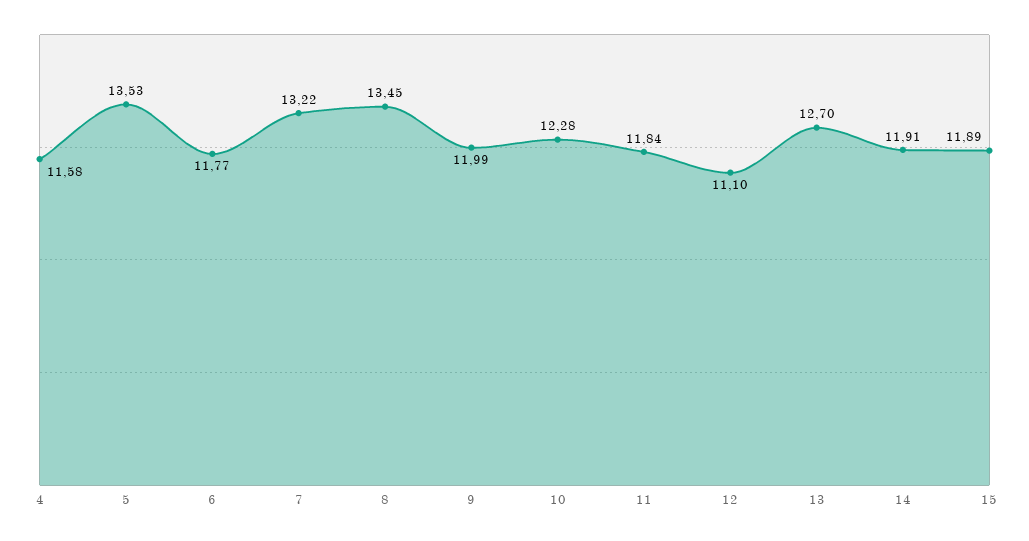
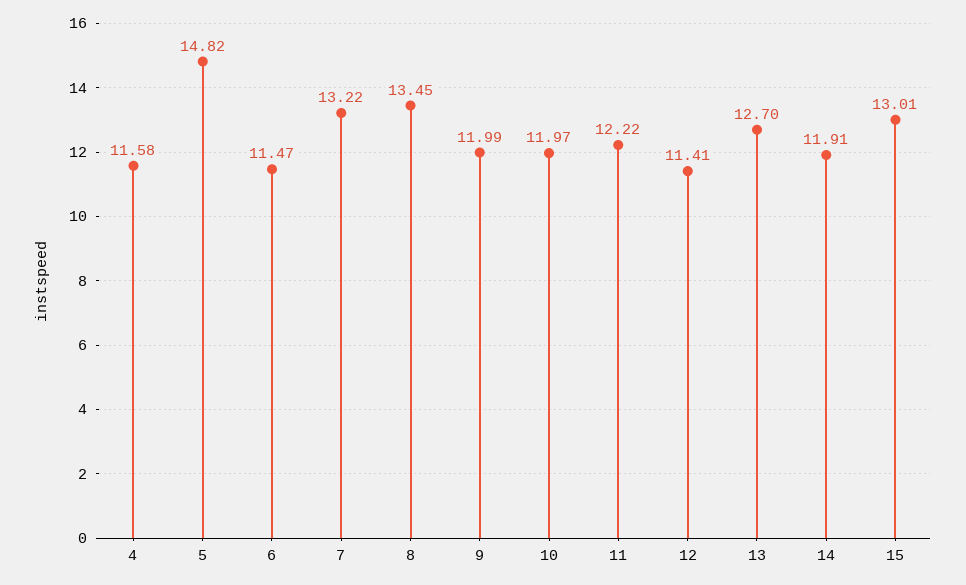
5: 13.53 -> 14.82
6: 11.77 -> 11.47
10: 12.28 -> 11.97
11: 11.84 -> 12.22
12: 11.1 -> 11.41
15: 11.89 -> 13.01

